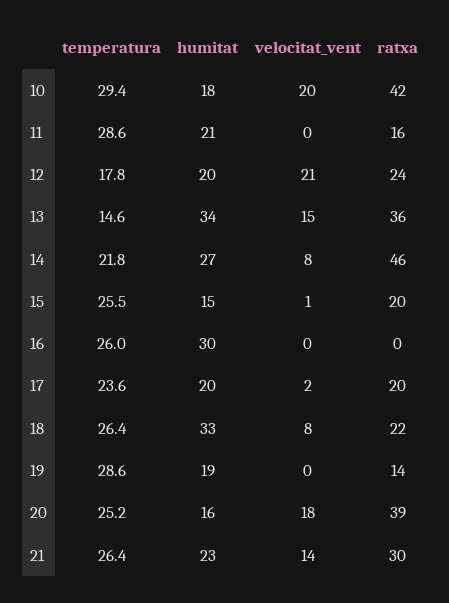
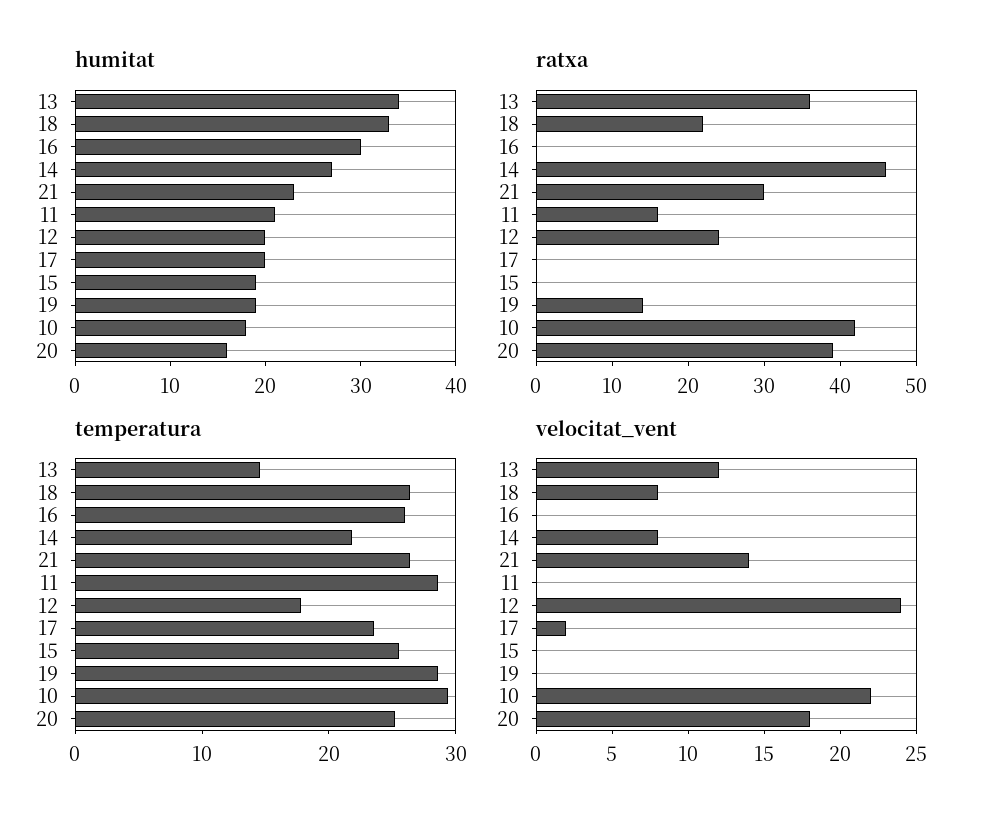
velocitat_vent, 10: 20 -> 22
velocitat_vent, 12: 21 -> 24
velocitat_vent, 13: 15 -> 12
humitat, 15: 15 -> 19
velocitat_vent, 15: 1 -> 0
ratxa, 15: 20 -> 0
ratxa, 17: 20 -> 0

